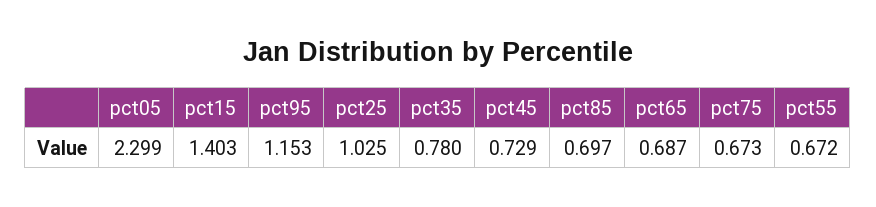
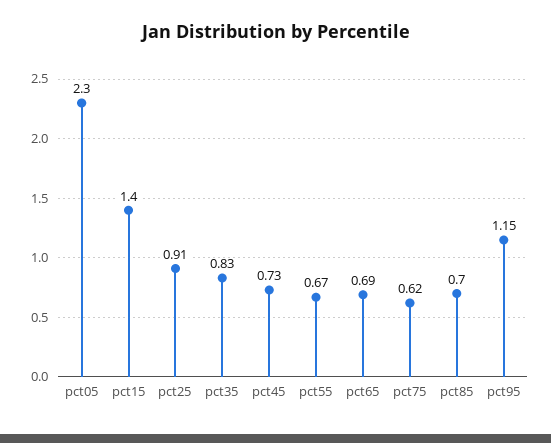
pct25: 1.025 -> 0.91
pct35: 0.78 -> 0.83
pct75: 0.673 -> 0.62

